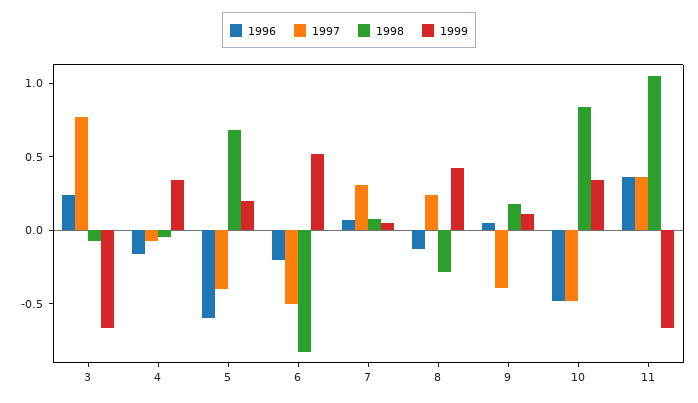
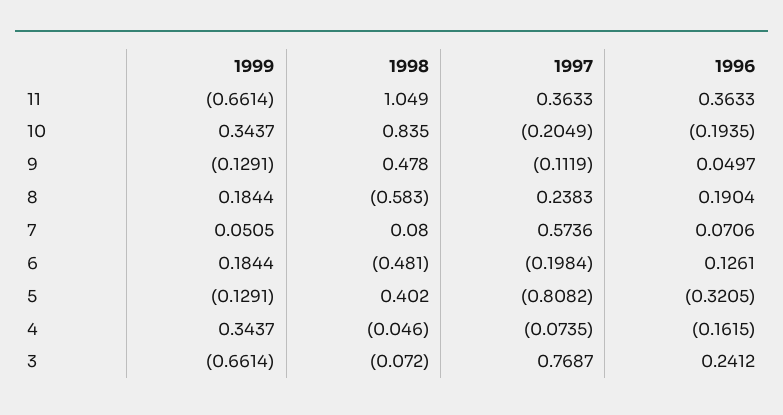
1996, 5: -0.6 -> -0.3205
1997, 5: -0.4 -> -0.8082
1998, 5: 0.7 -> 0.402
1999, 5: 0.2 -> -0.1291
1996, 6: -0.2 -> 0.1261
1997, 6: -0.5 -> -0.1984
1998, 6: -0.8 -> -0.481
1999, 6: 0.5 -> 0.1844
1997, 7: 0.3 -> 0.5736
1996, 8: -0.1 -> 0.1904
1998, 8: -0.3 -> -0.583
1999, 8: 0.4 -> 0.1844
1997, 9: -0.4 -> -0.1119
1998, 9: 0.2 -> 0.478
1999, 9: 0.1 -> -0.1291
1996, 10: -0.5 -> -0.1935
1997, 10: -0.5 -> -0.2049

